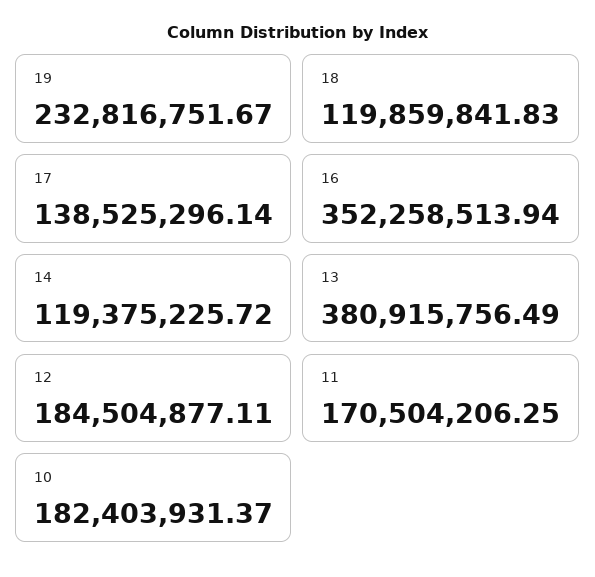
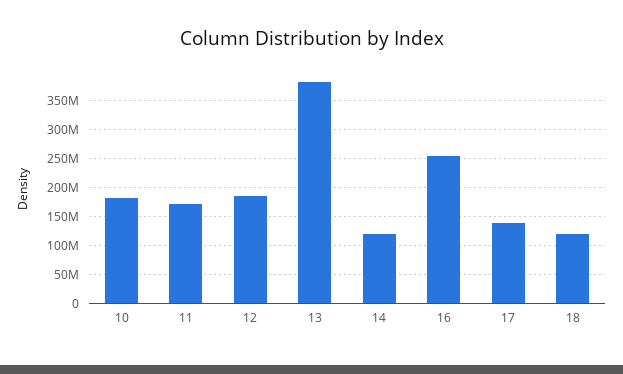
19: 232816751.67 -> none
16: 352258513.94 -> 250000000

